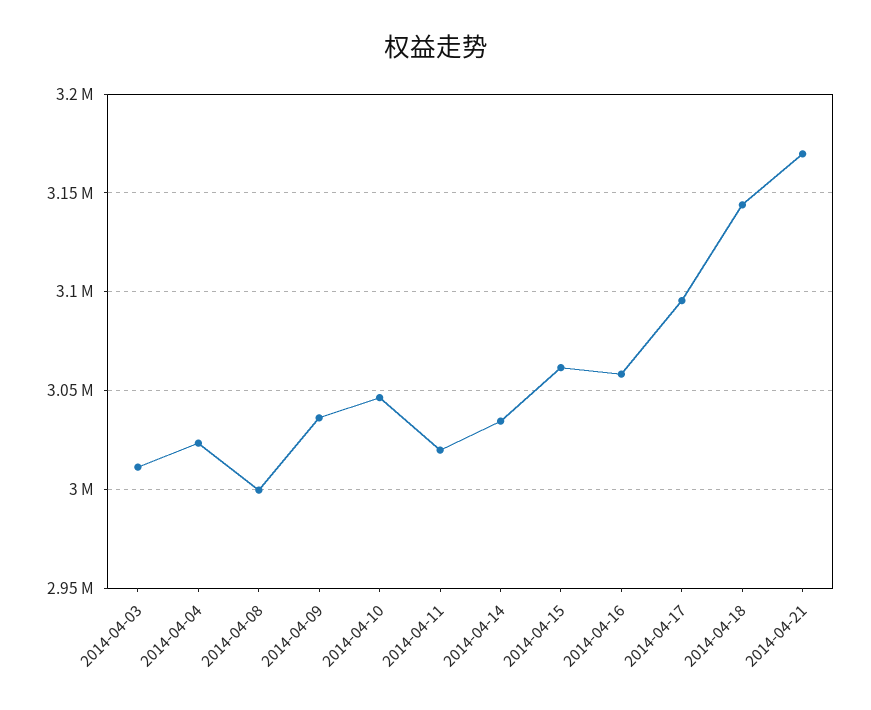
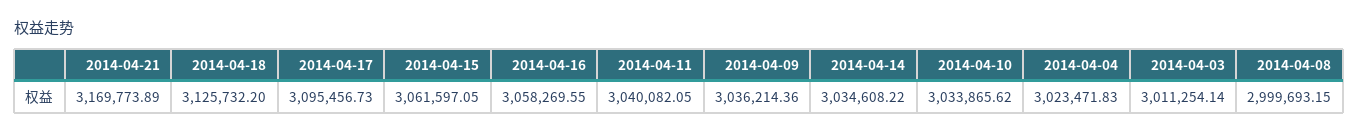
2014-04-10: 3045000 -> 3033865.62
2014-04-11: 3020000 -> 3040082.05
2014-04-18: 3145000 -> 3125732.2

